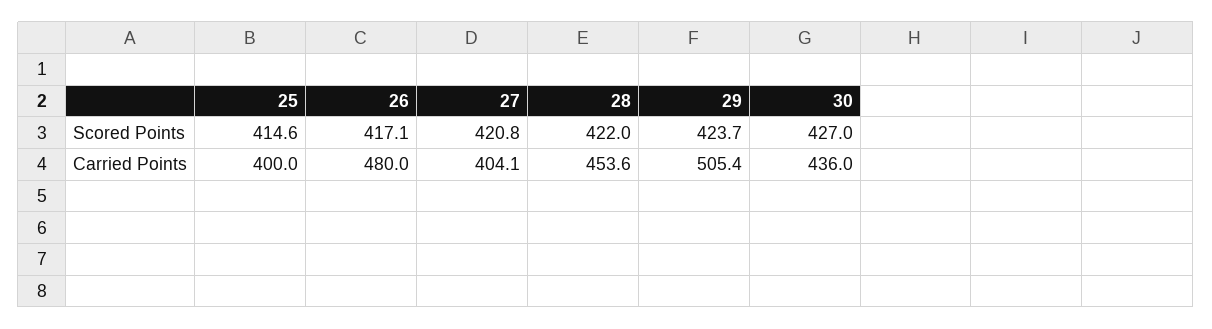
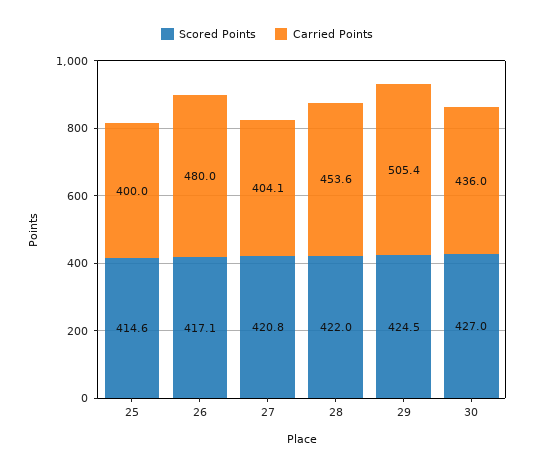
Scored Points, 29: 423.7 -> 424.5

